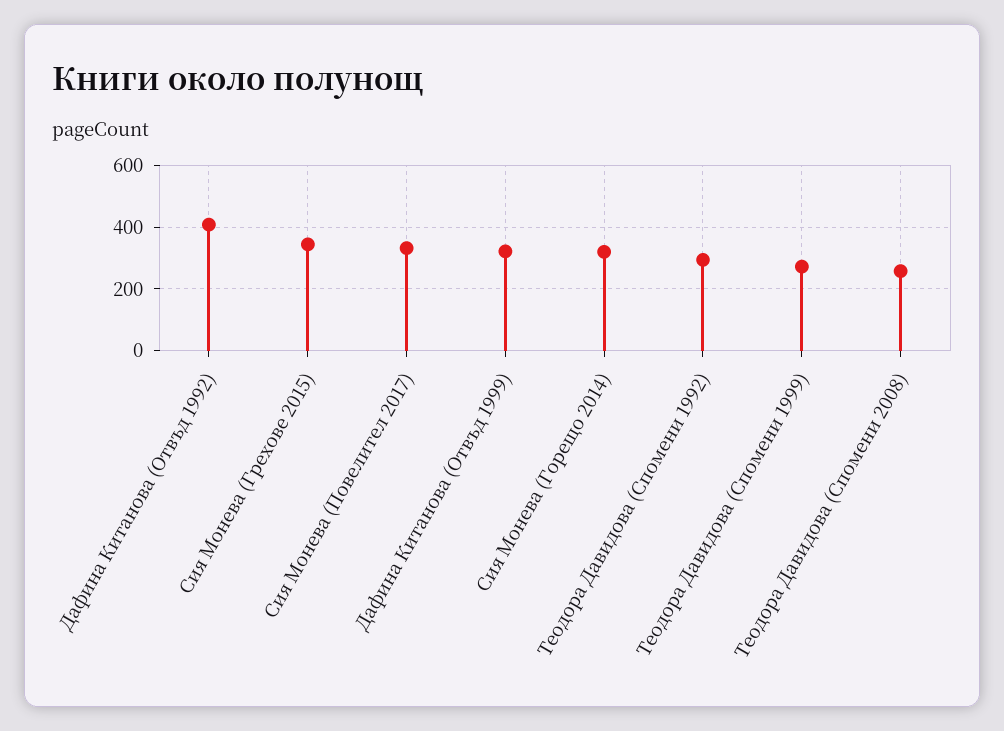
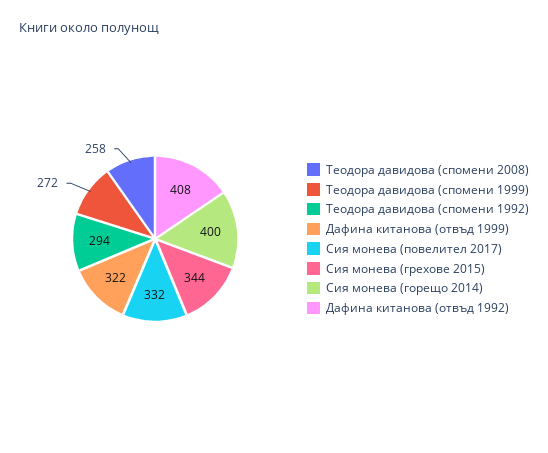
Сия Монева (Горещо 2014): 320 -> 400

